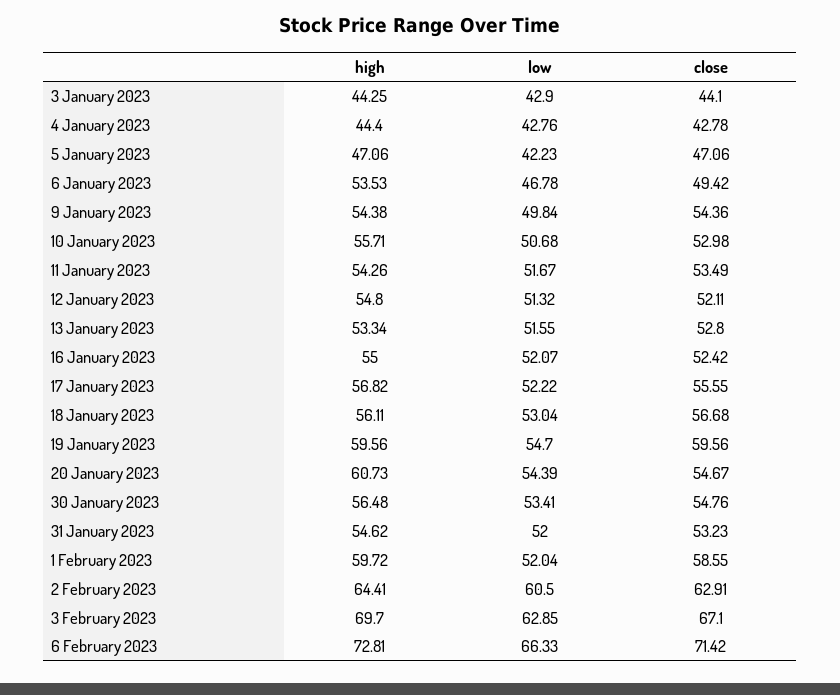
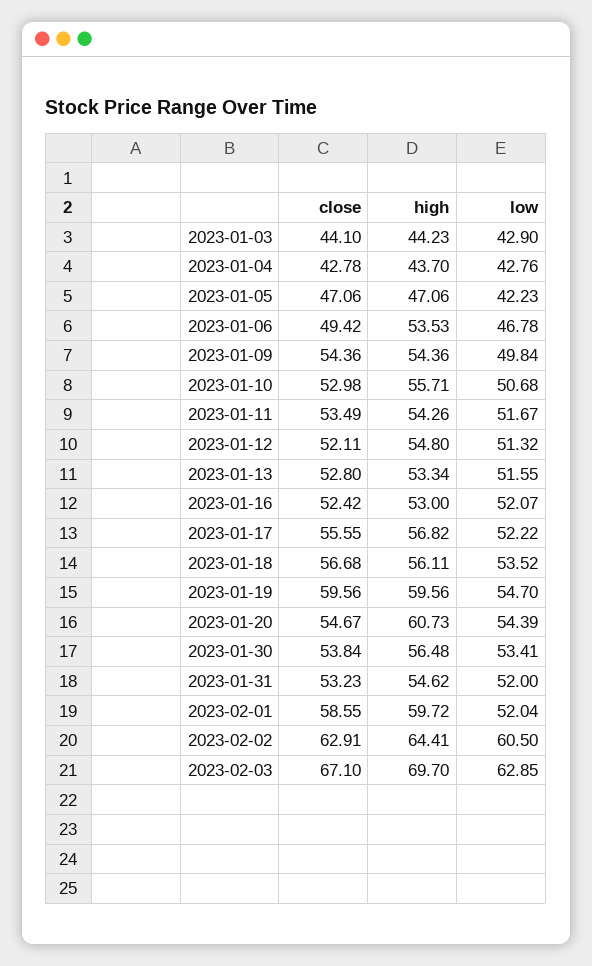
high, 3 January 2023: 44.25 -> 44.23
high, 4 January 2023: 44.4 -> 43.7
high, 9 January 2023: 54.38 -> 54.36
high, 16 January 2023: 55 -> 53
low, 18 January 2023: 53.04 -> 53.52
close, 30 January 2023: 54.76 -> 53.84
high, 6 February 2023: 72.81 -> none
low, 6 February 2023: 66.33 -> none
close, 6 February 2023: 71.42 -> none

